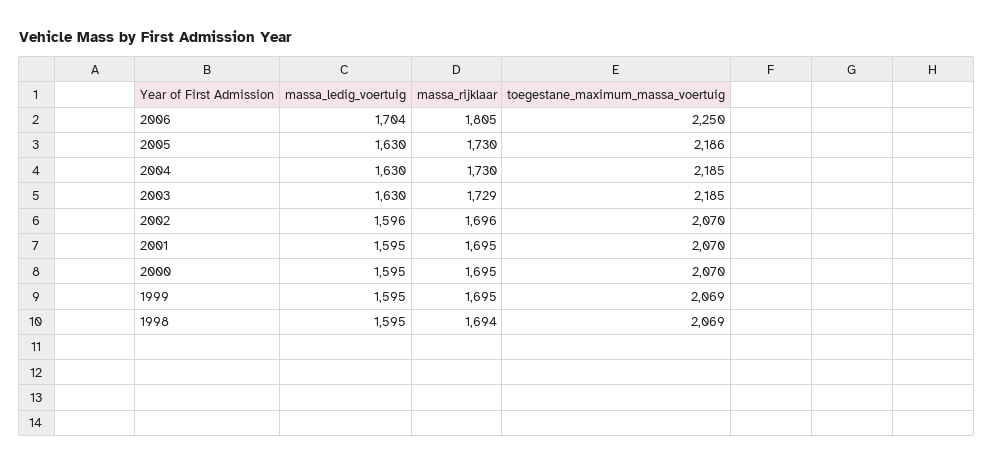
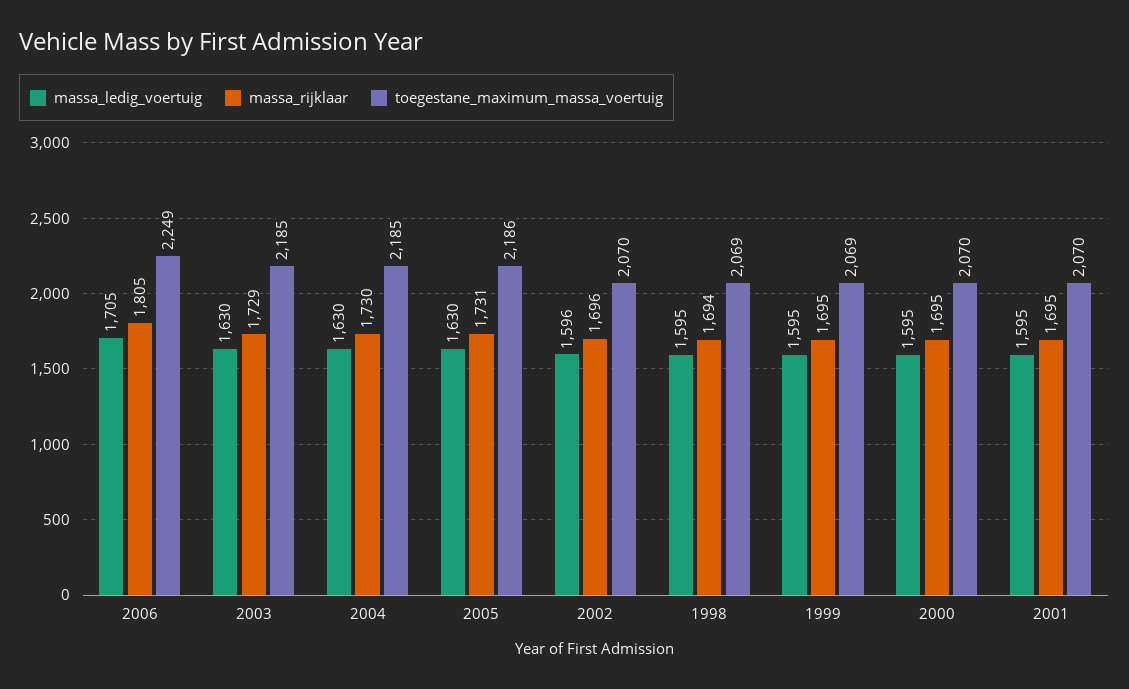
massa_ledig_voertuig, 2006: 1704 -> 1705
toegestane_maximum_massa_voertuig, 2006: 2250 -> 2249
massa_rijklaar, 2005: 1730 -> 1731

